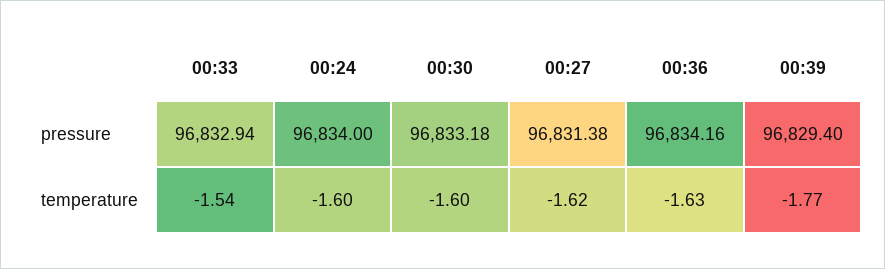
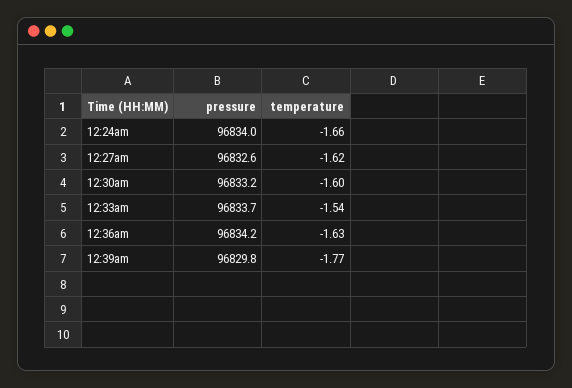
00:33, pressure: 96832.94 -> 96833.7
00:27, pressure: 96831.38 -> 96832.6
00:39, pressure: 96829.4 -> 96829.8
00:24, temperature: -1.6 -> -1.66

